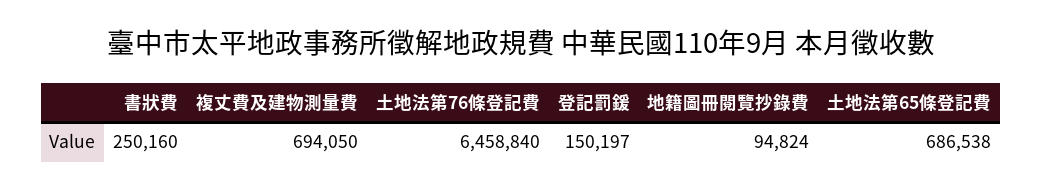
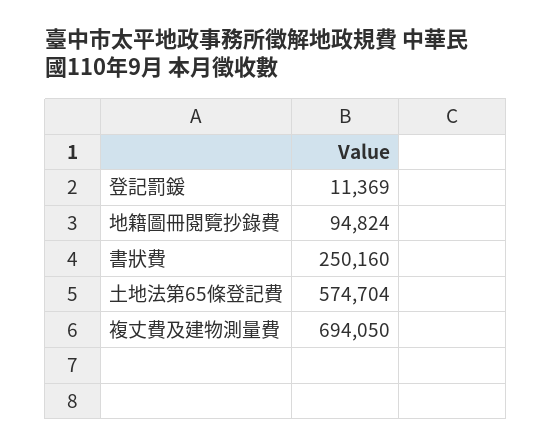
土地法第76條登記費: 6458840 -> none
登記罰鍰: 150197 -> 11369
土地法第65條登記費: 686538 -> 574704

